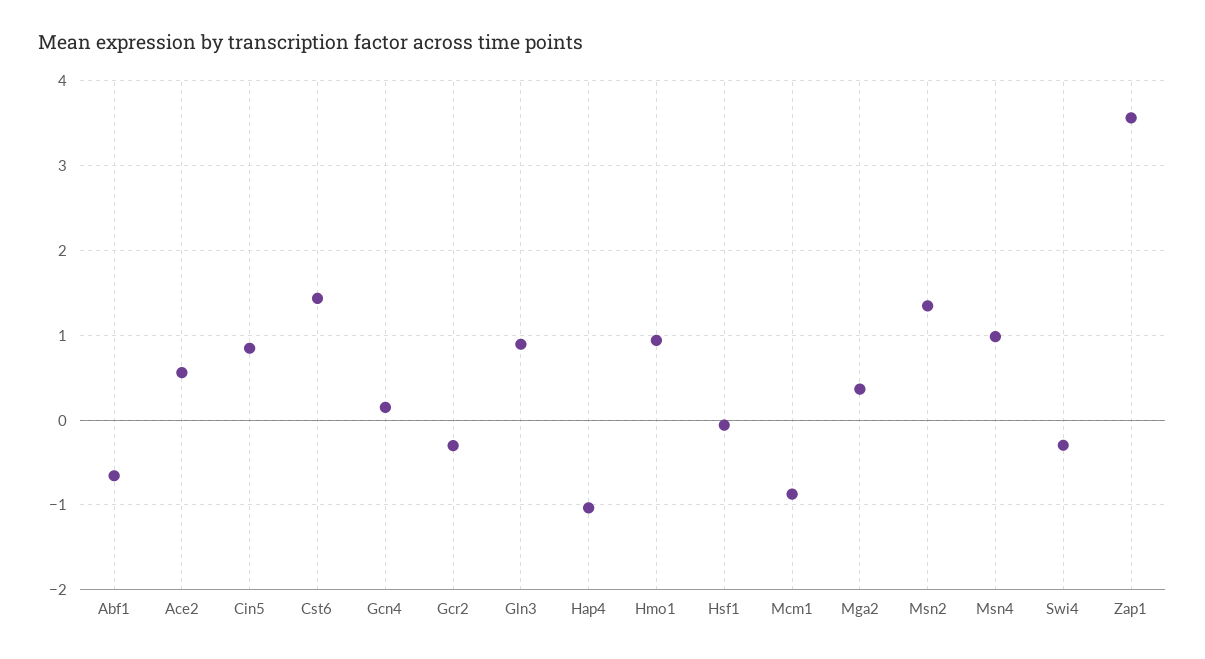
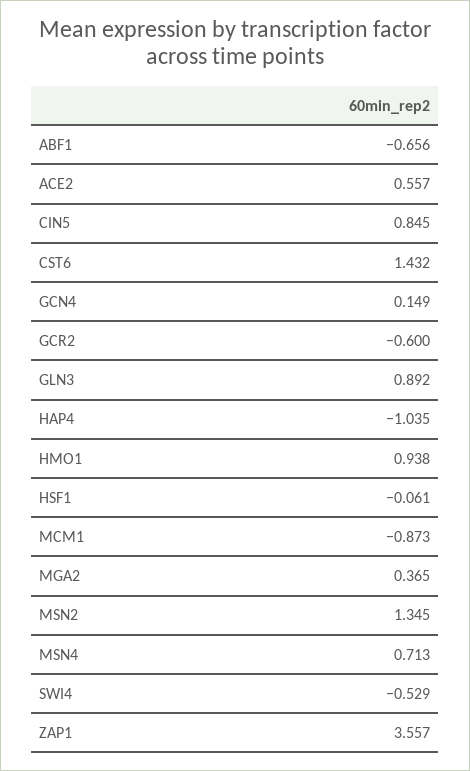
Gcr2: -0.3 -> -0.6
Msn4: 1 -> 0.713
Swi4: -0.3 -> -0.529

